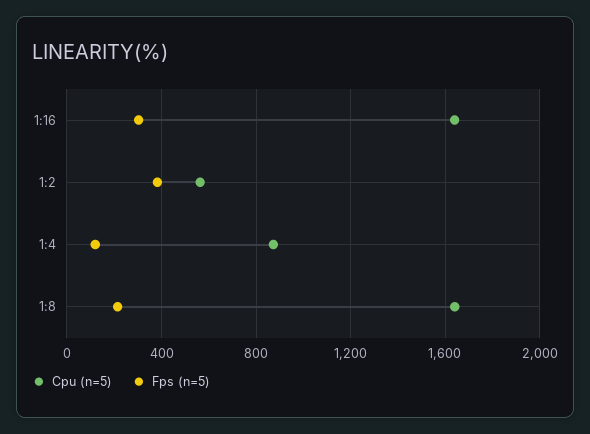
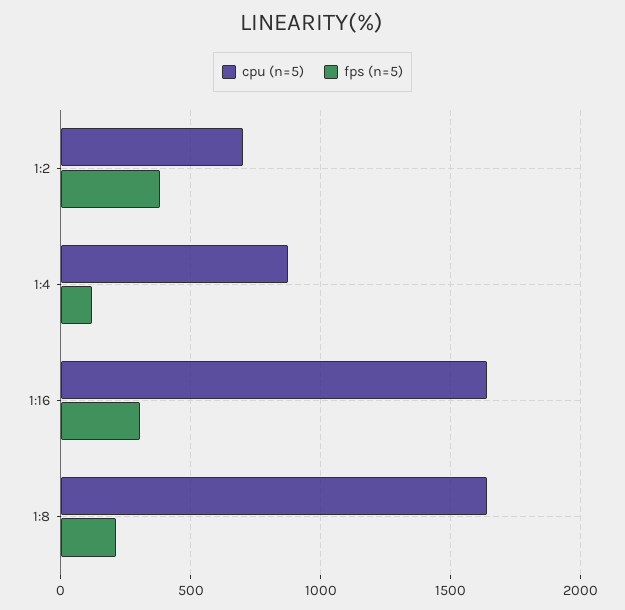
Cpu (n=5), 1:2: 550 -> 700

